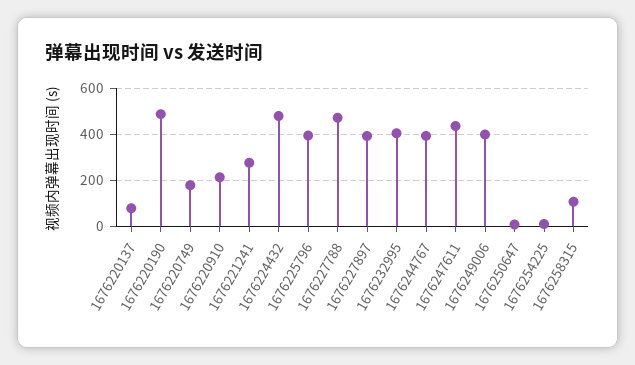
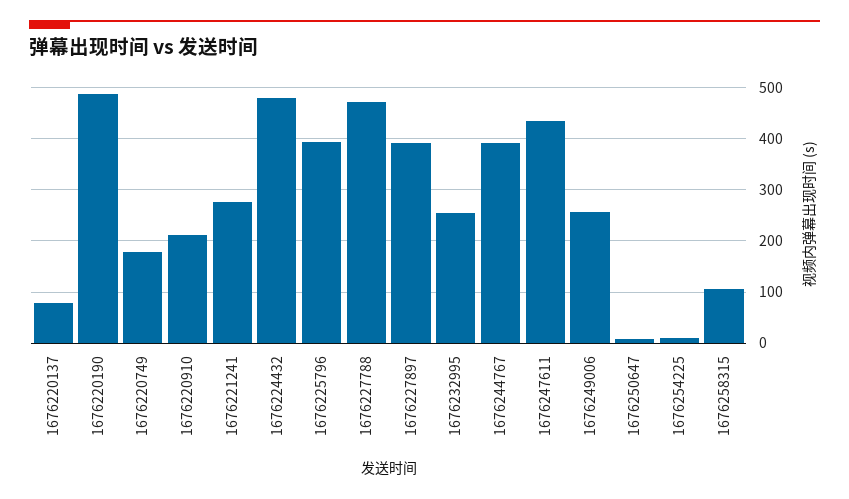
1676232995: 400 -> 260
1676249006: 400 -> 260

